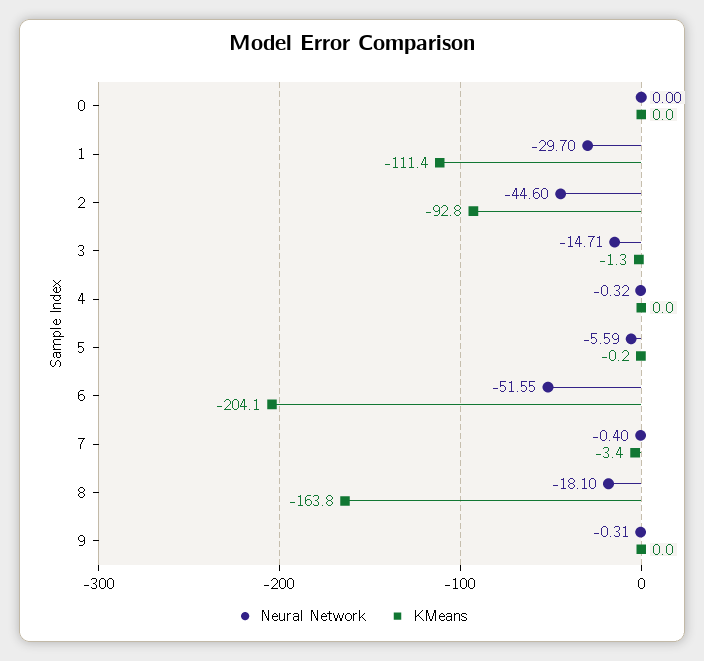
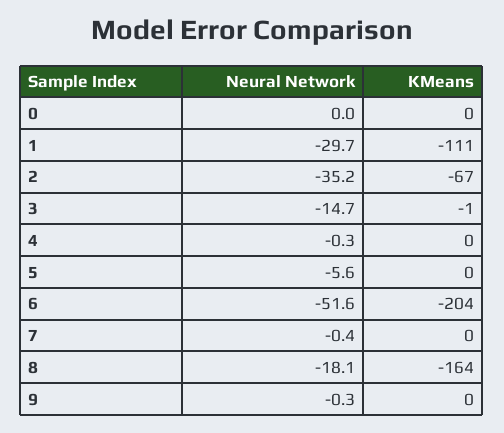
Neural Network, 2: -44.6 -> -35.2
KMeans, 2: -92.8 -> -67
KMeans, 7: -3.4 -> 0

